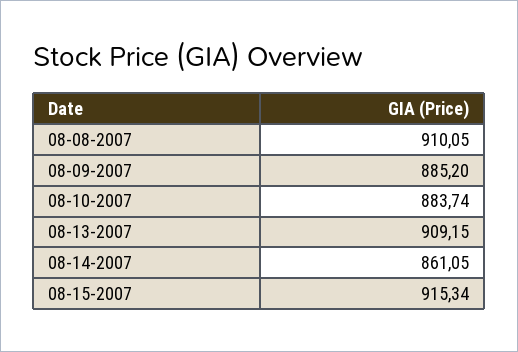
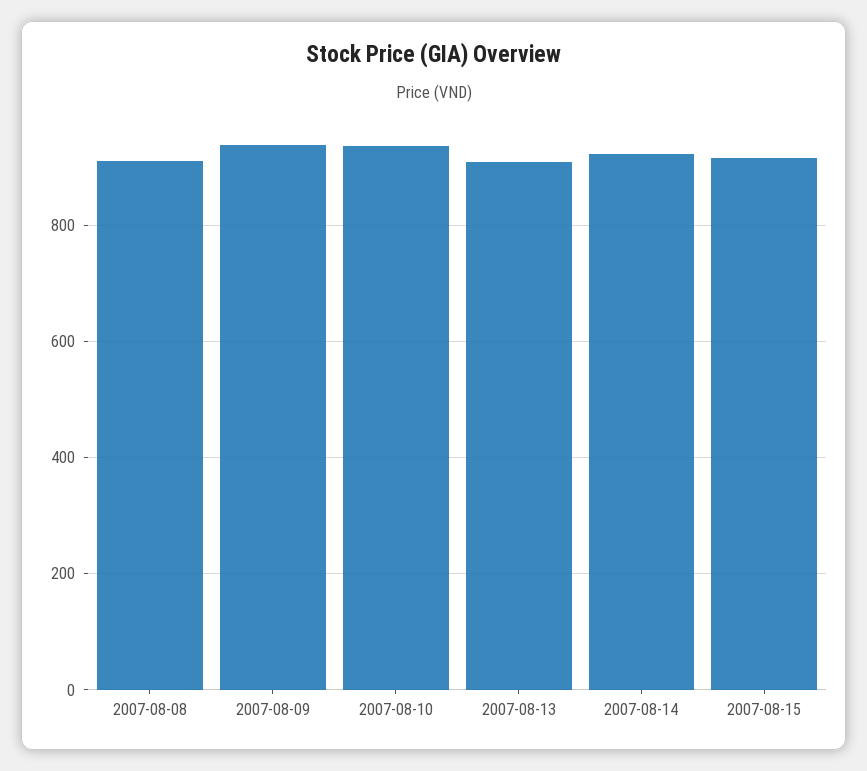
08-09-2007: 885.2 -> 940
08-10-2007: 883.74 -> 940
08-14-2007: 861.05 -> 920

